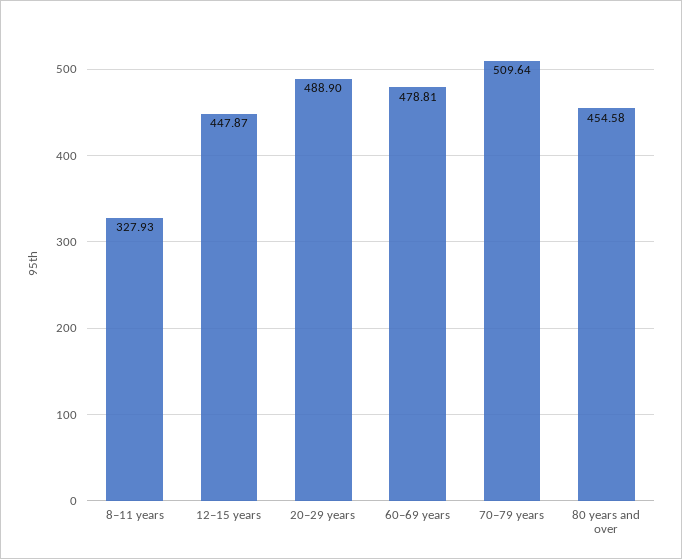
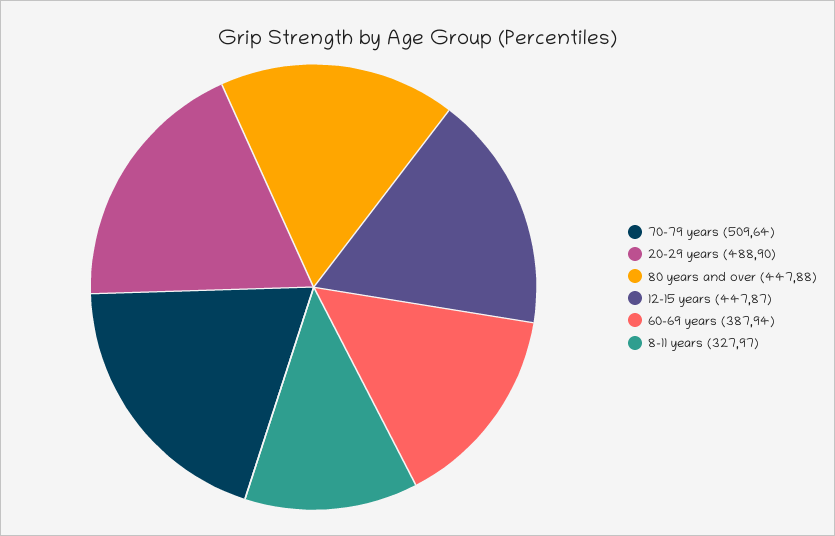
8–11 years: 327.93 -> 327.97
60–69 years: 478.81 -> 387.94
80 years and over: 454.58 -> 447.88

